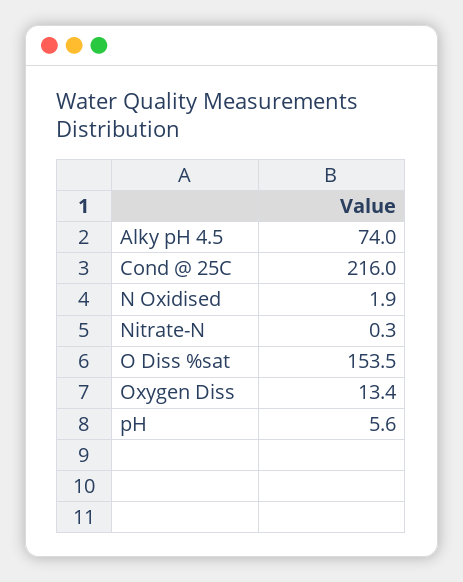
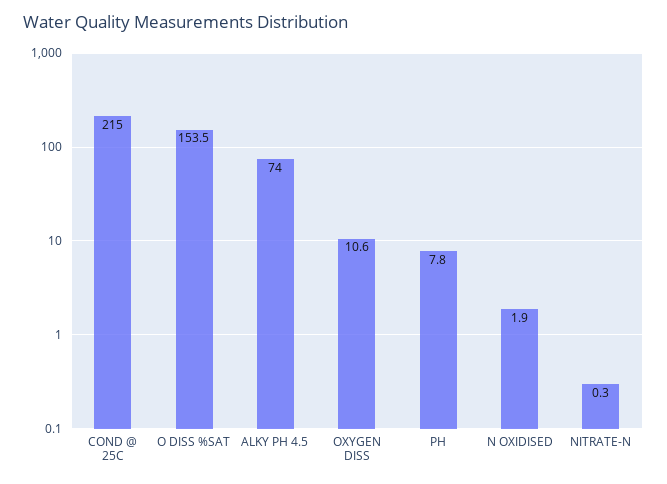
Cond @ 25C: 216 -> 215
Oxygen Diss: 13.4 -> 10.6
pH: 5.6 -> 7.8

